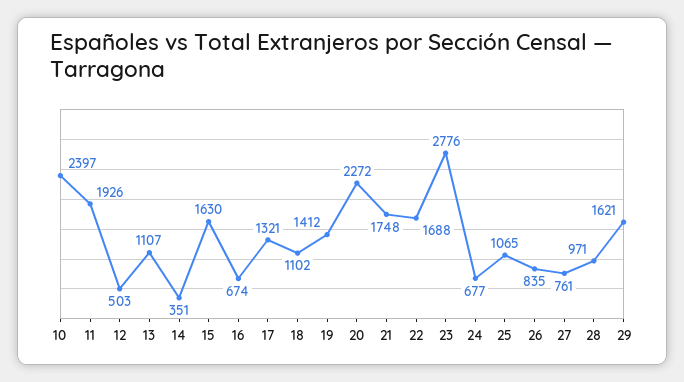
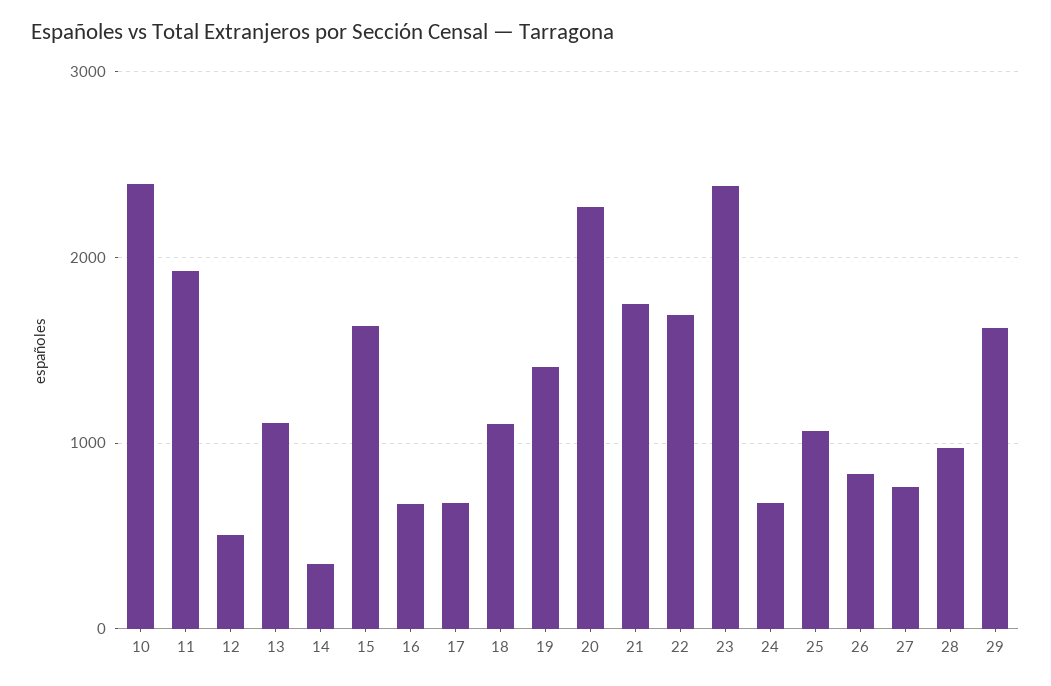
17: 1321 -> 700
23: 2776 -> 2400

